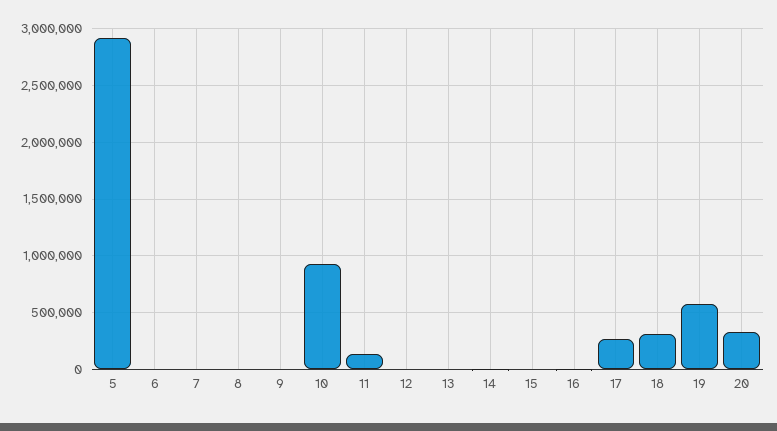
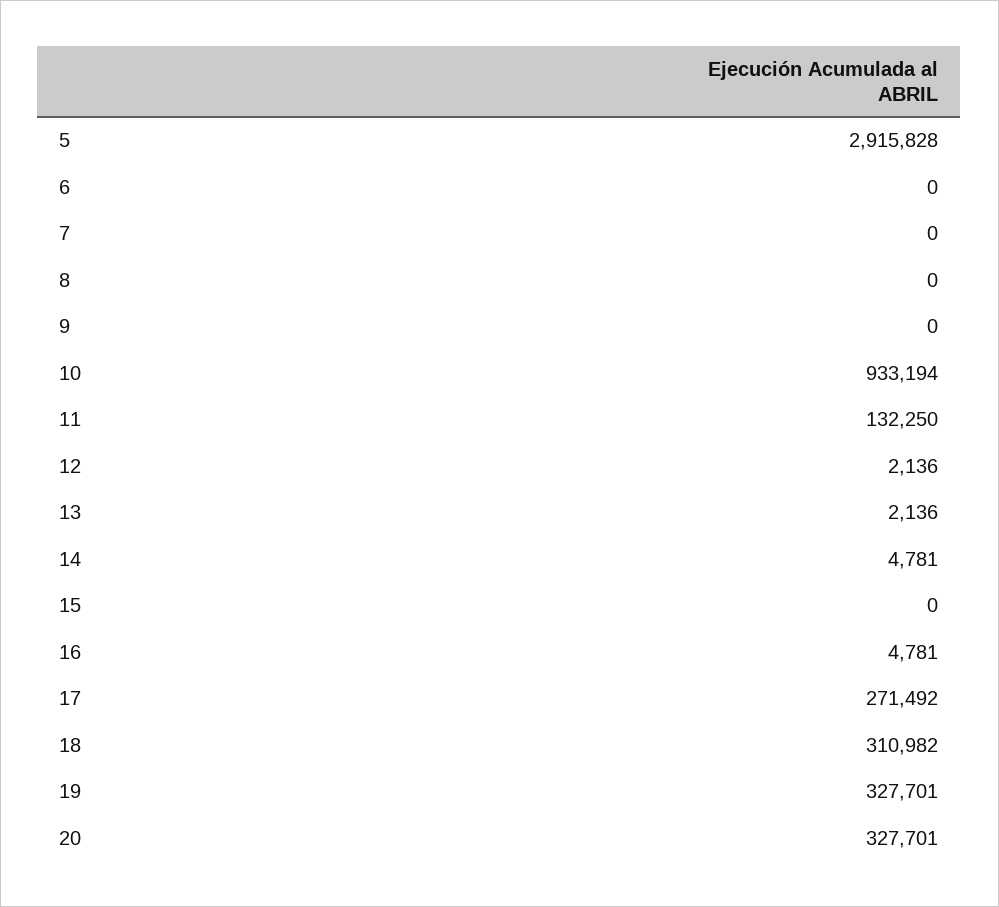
19: 600000 -> 327701

